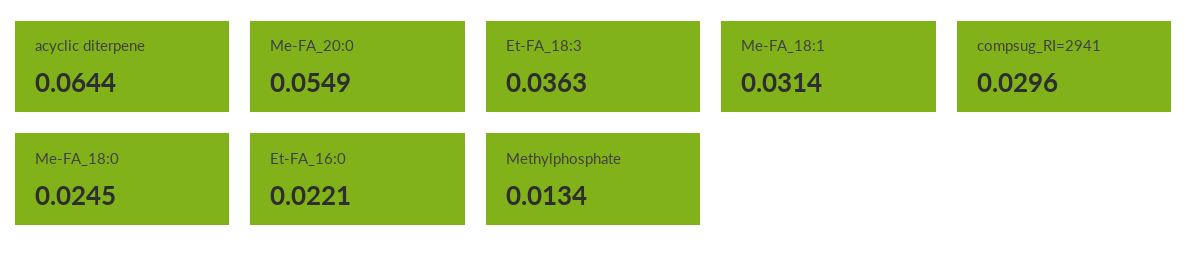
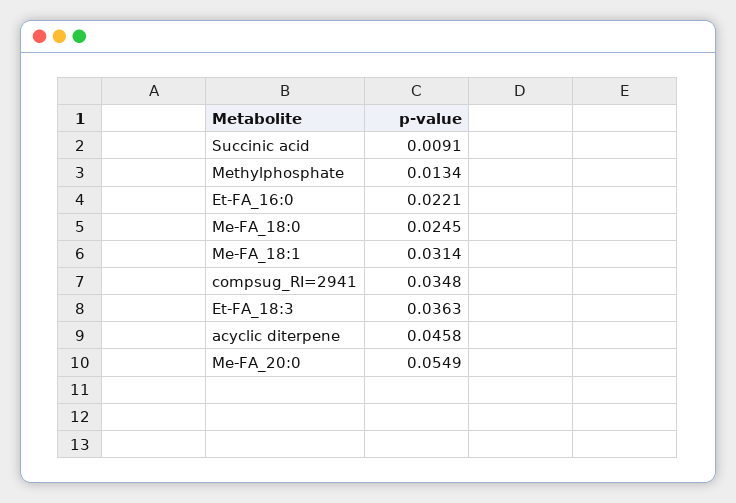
acyclic diterpene: 0.0644 -> 0.0458
compsug_RI=2941: 0.0296 -> 0.0348
Succinic acid: none -> 0.0091

